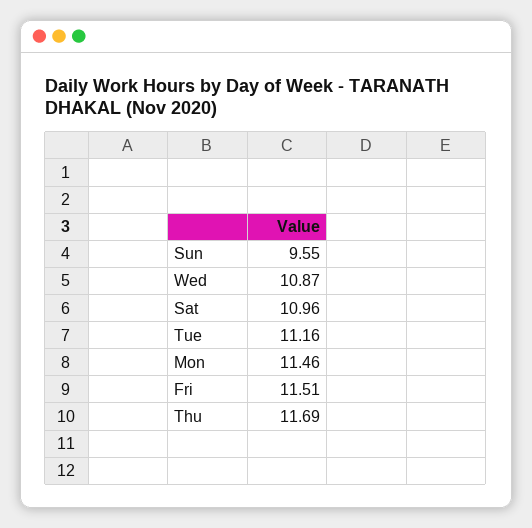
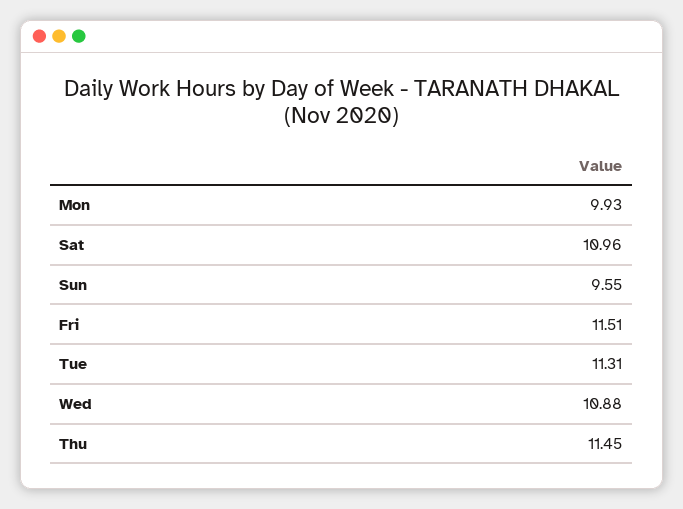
Wed: 10.87 -> 10.88
Tue: 11.16 -> 11.31
Mon: 11.46 -> 9.93
Thu: 11.69 -> 11.45

